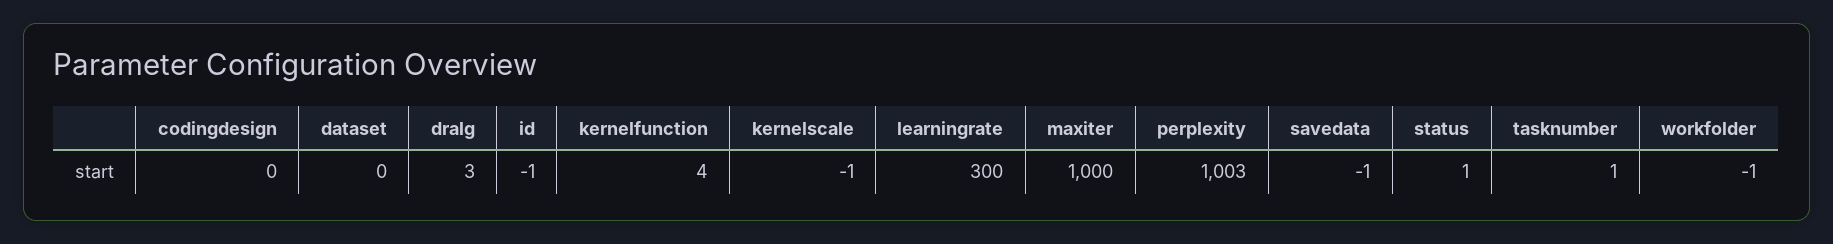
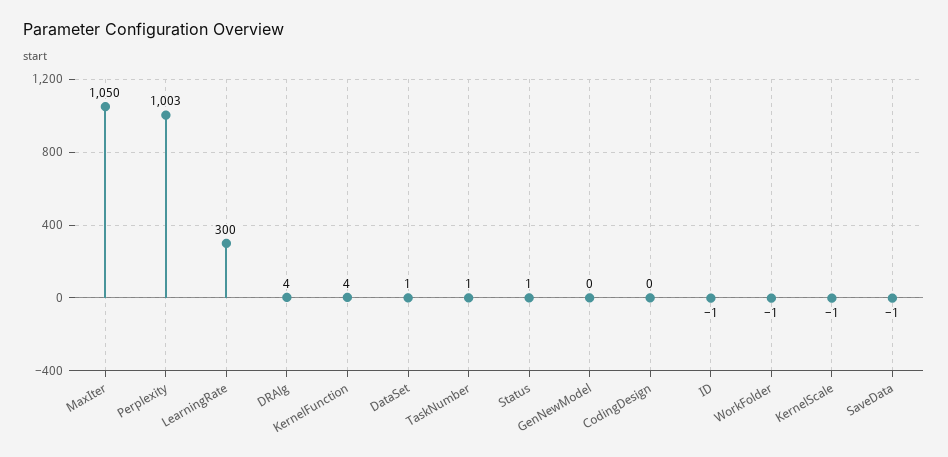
dataset: 0 -> 1
dralg: 3 -> 4
maxiter: 1000 -> 1050
GenNewModel: none -> 0

